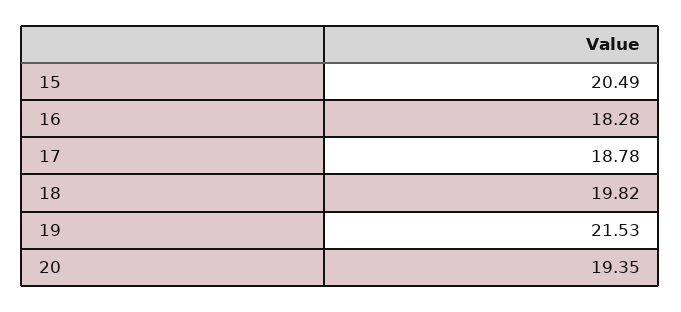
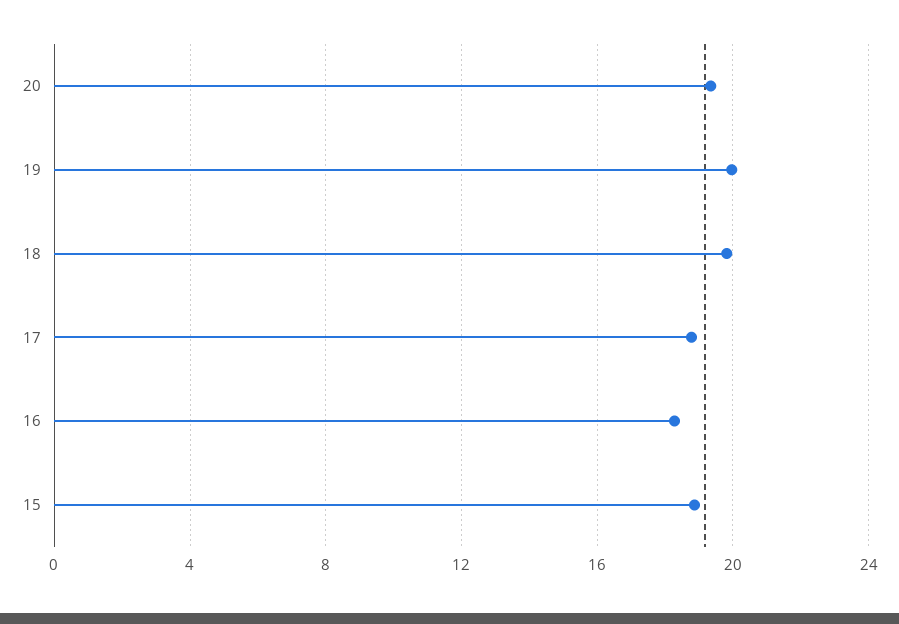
15: 20.49 -> 19
19: 21.53 -> 20

